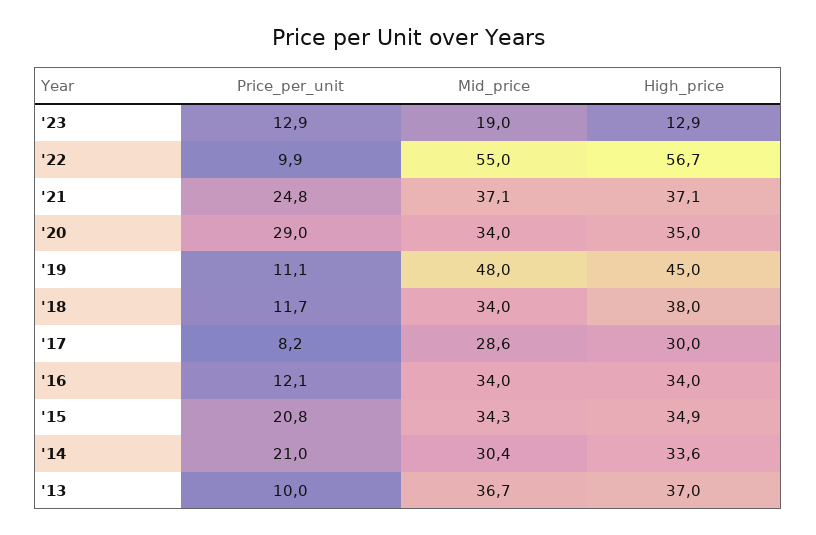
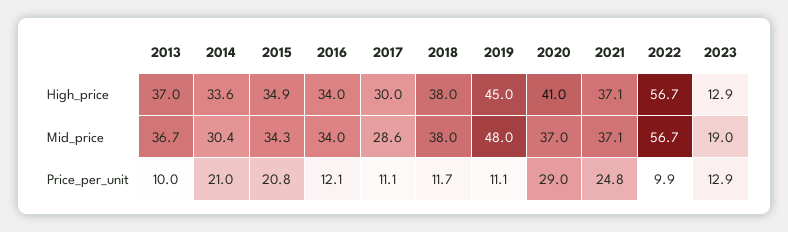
Mid_price, '22: 55 -> 56.7
Mid_price, '20: 34 -> 37
High_price, '20: 35 -> 41
Mid_price, '18: 34 -> 38
Price_per_unit, '17: 8.2 -> 11.1

